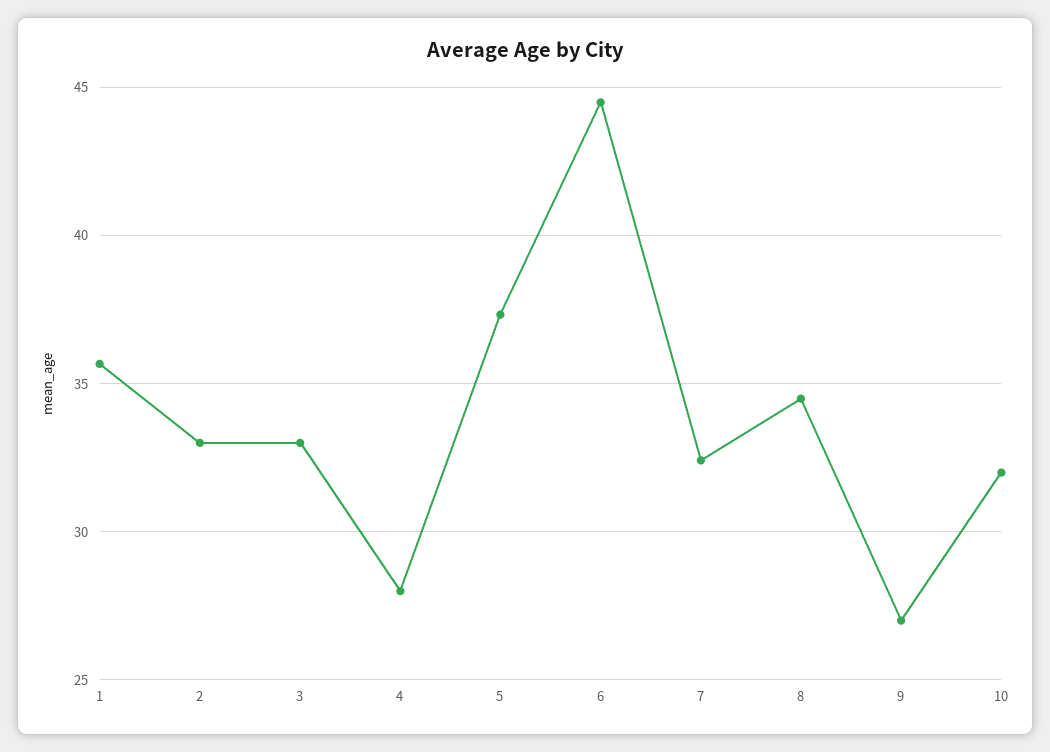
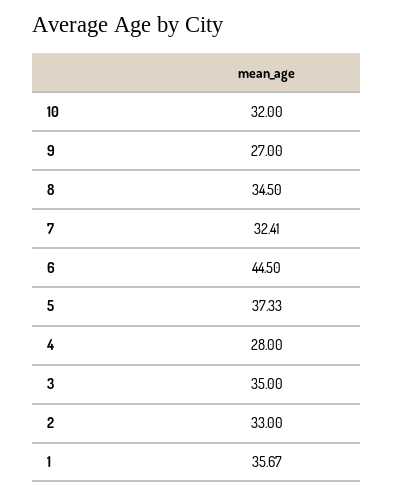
3: 33 -> 35

